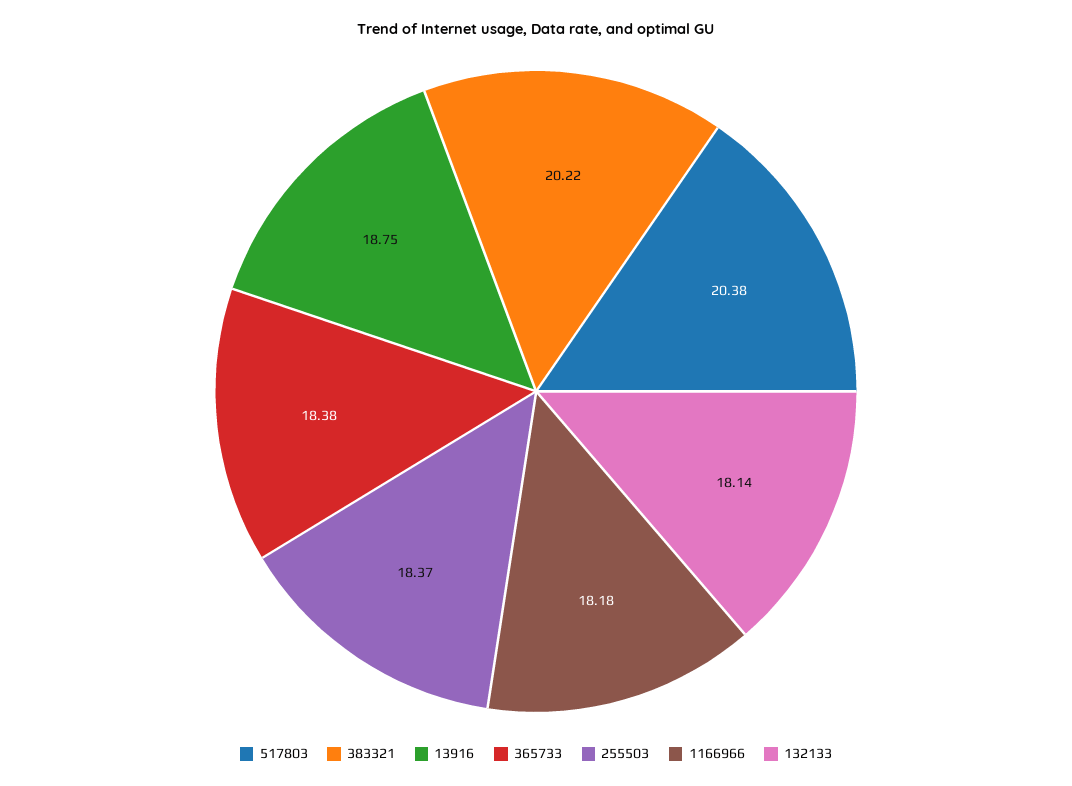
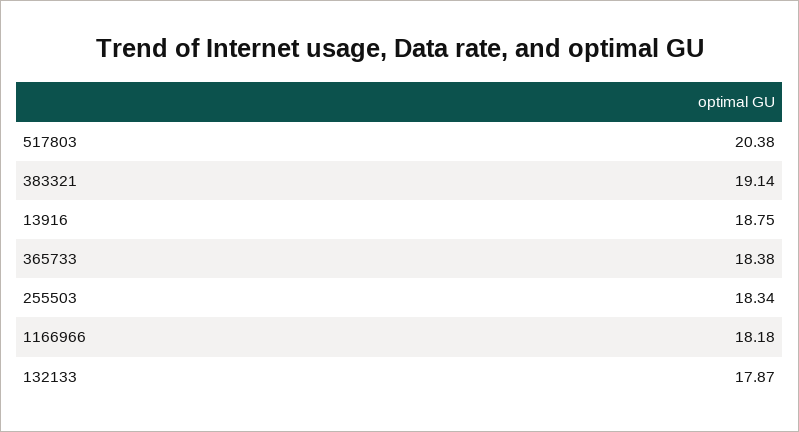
383321: 20.22 -> 19.14
255503: 18.37 -> 18.34
132133: 18.14 -> 17.87

